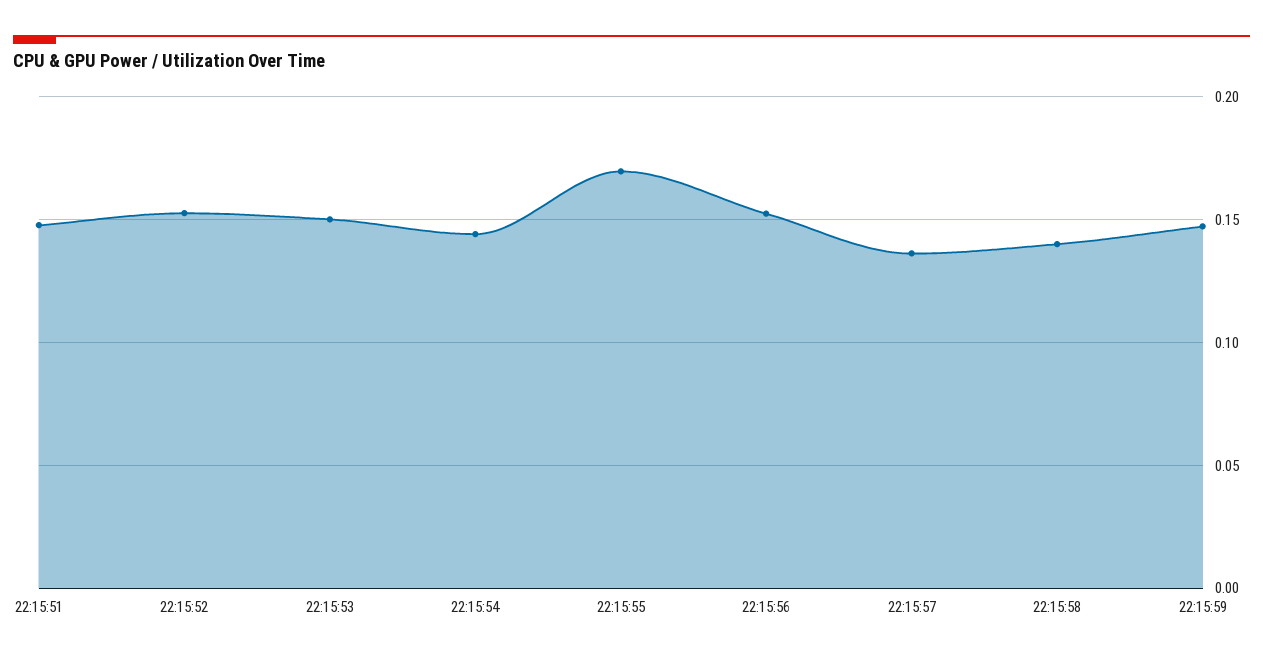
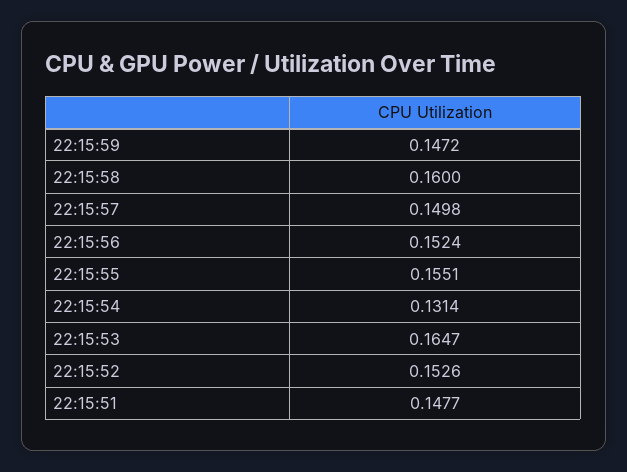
22:15:53: 0.15 -> 0.1647
22:15:54: 0.145 -> 0.1314
22:15:55: 0.17 -> 0.1551
22:15:57: 0.135 -> 0.1498
22:15:58: 0.14 -> 0.16

